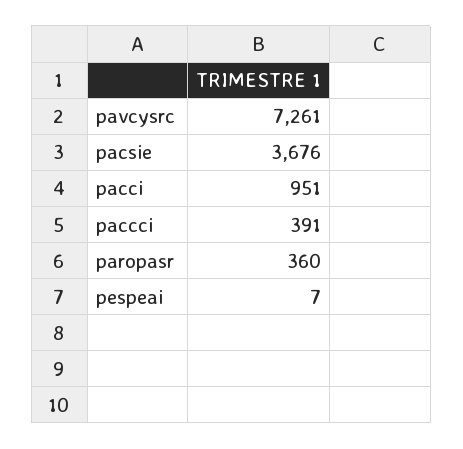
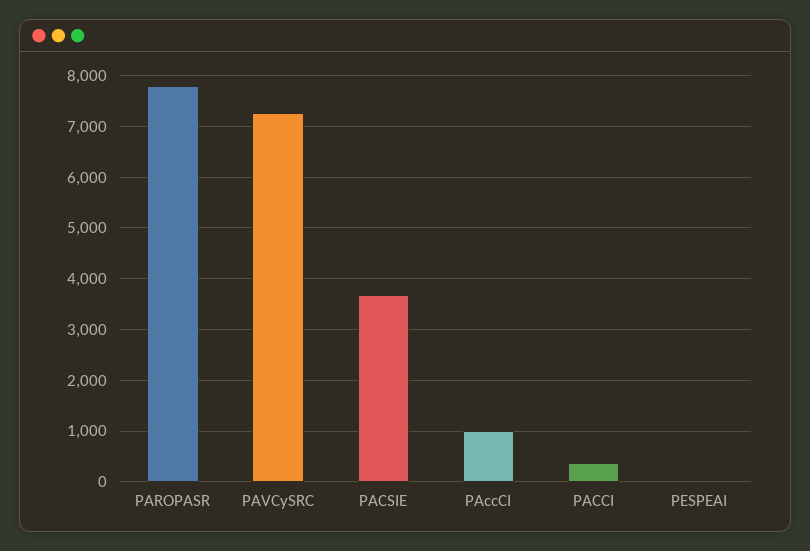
pacci: 951 -> 400
paccci: 391 -> 1000
paropasr: 360 -> 7800

